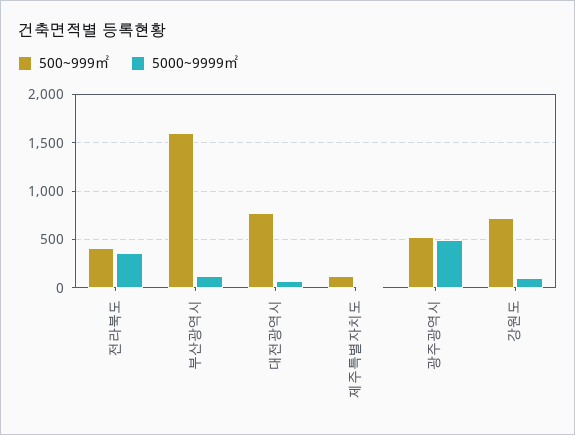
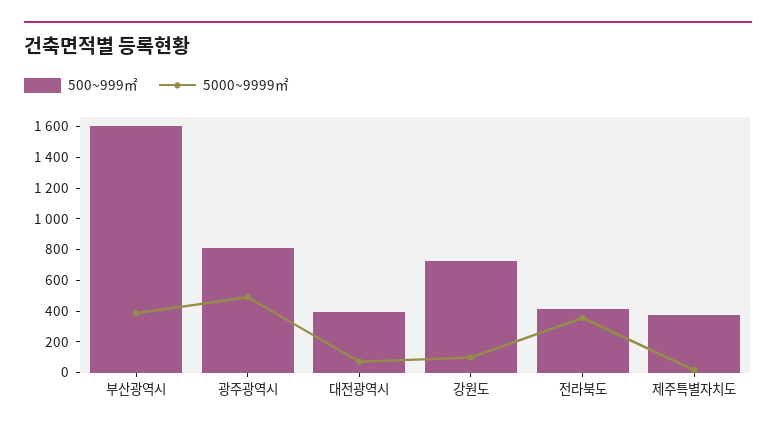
5000~9999㎡, 부산광역시: 100 -> 400
500~999㎡, 대전광역시: 800 -> 400
500~999㎡, 제주특별자치도: 100 -> 400
500~999㎡, 광주광역시: 500 -> 800

